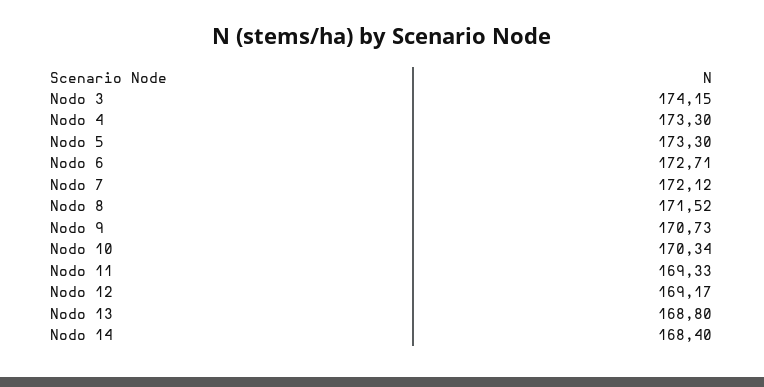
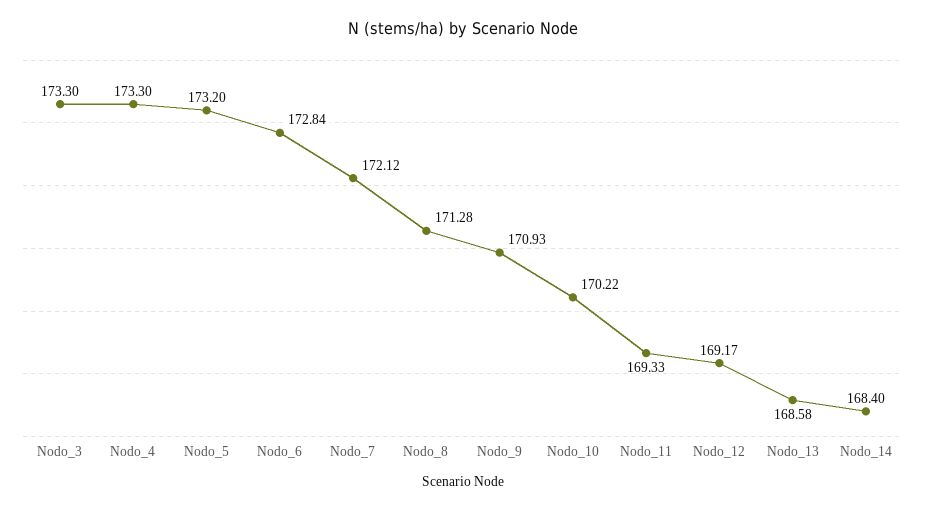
Nodo 3: 174.15 -> 173.3
Nodo 5: 173.3 -> 173.2
Nodo 6: 172.71 -> 172.84
Nodo 8: 171.52 -> 171.28
Nodo 9: 170.73 -> 170.93
Nodo 10: 170.34 -> 170.22
Nodo 13: 168.8 -> 168.58

